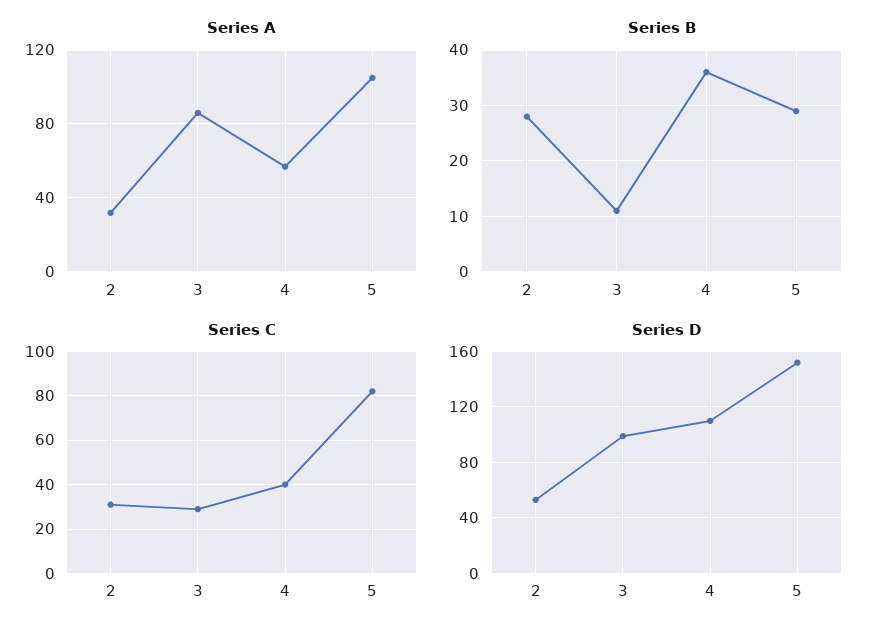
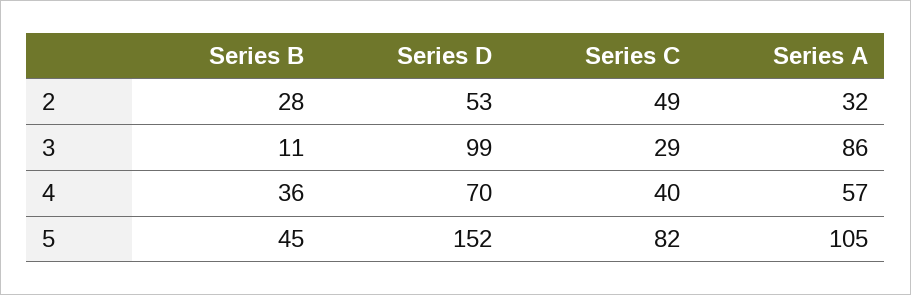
Series B, 5: 30 -> 45
Series C, 2: 30 -> 49
Series D, 4: 110 -> 70

